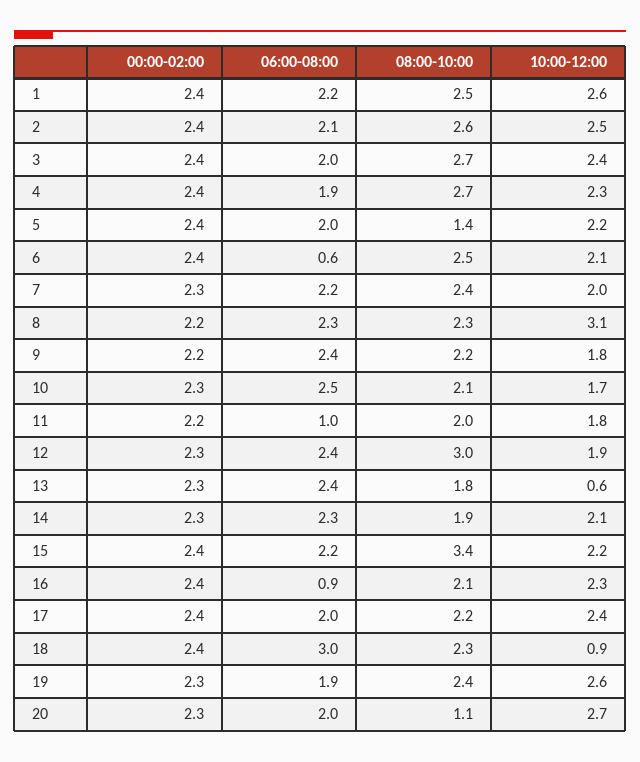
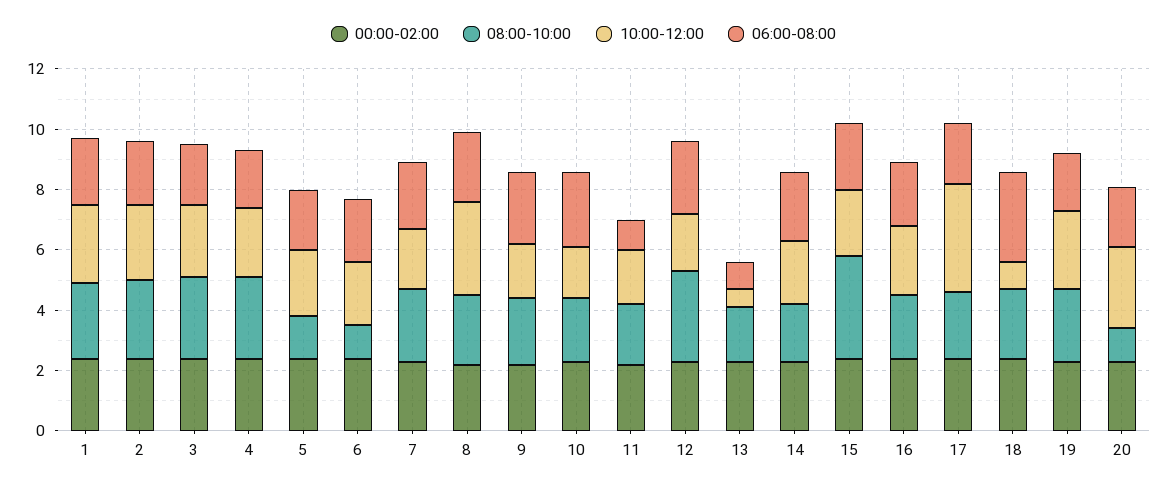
06:00-08:00, 6: 0.6 -> 2
08:00-10:00, 6: 2.5 -> 1
06:00-08:00, 13: 2.4 -> 1
06:00-08:00, 16: 0.9 -> 2
10:00-12:00, 17: 2.4 -> 3.5

